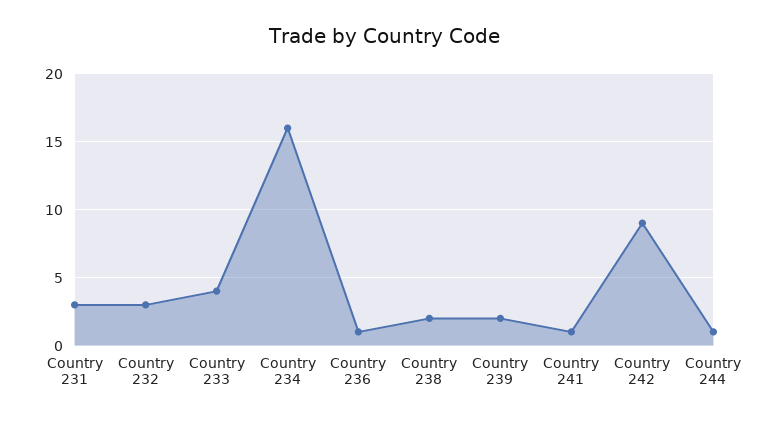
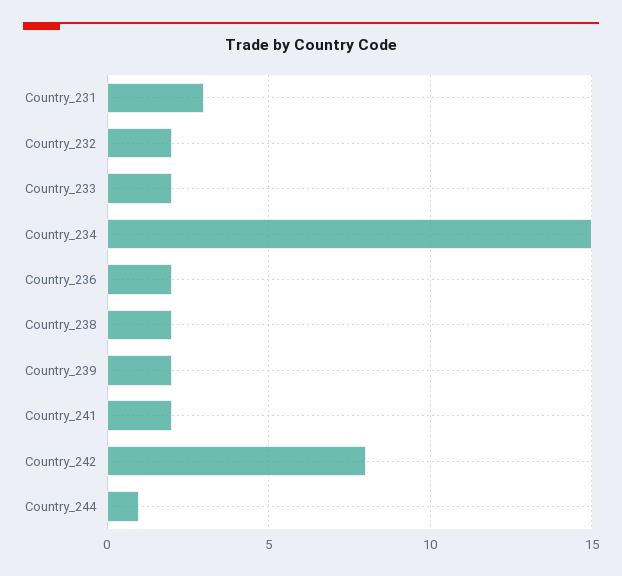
Country 232: 3 -> 2
Country 233: 4 -> 2
Country 234: 16 -> 15
Country 236: 1 -> 2
Country 241: 1 -> 2
Country 242: 9 -> 8

